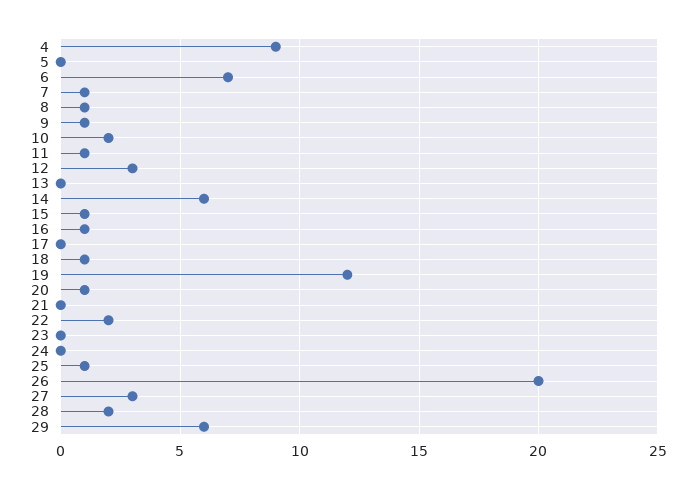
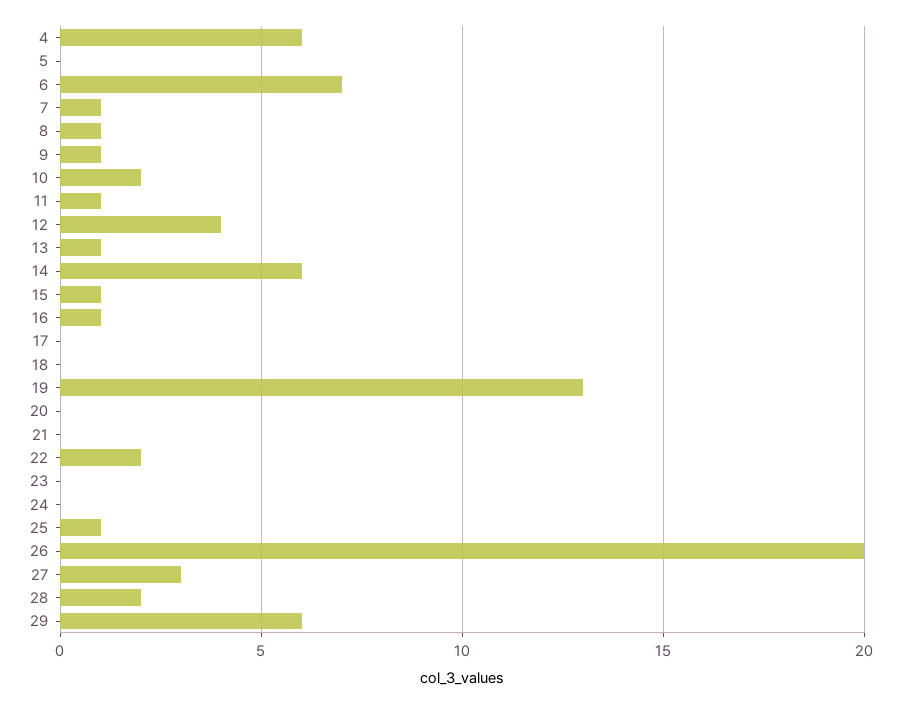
4: 9 -> 6
12: 3 -> 4
13: 0 -> 1
18: 1 -> 0
19: 12 -> 13
20: 1 -> 0

